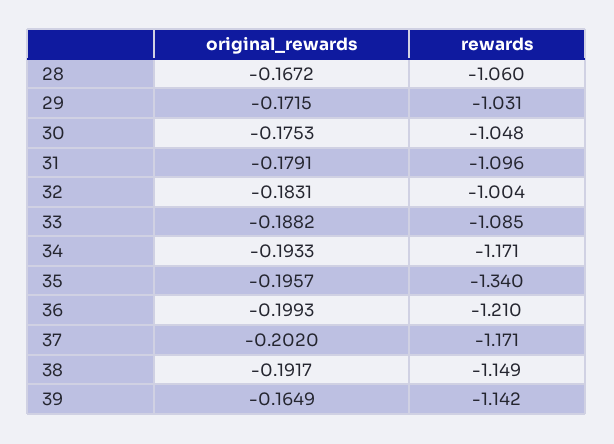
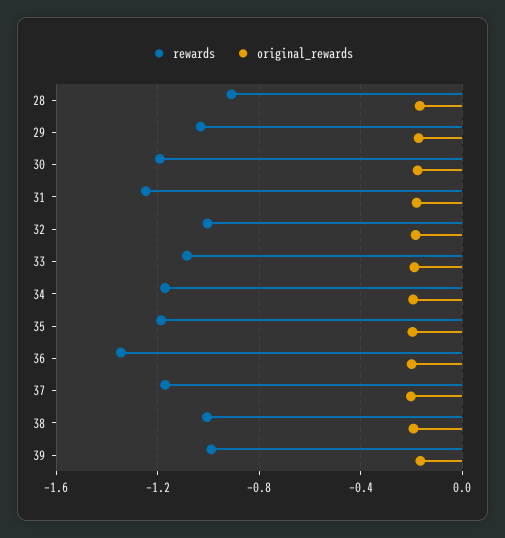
rewards, 28: -1.06 -> -0.9
rewards, 30: -1.048 -> -1.2
rewards, 31: -1.096 -> -1.25
rewards, 35: -1.34 -> -1.2
rewards, 36: -1.21 -> -1.35
rewards, 38: -1.149 -> -1
rewards, 39: -1.142 -> -1

